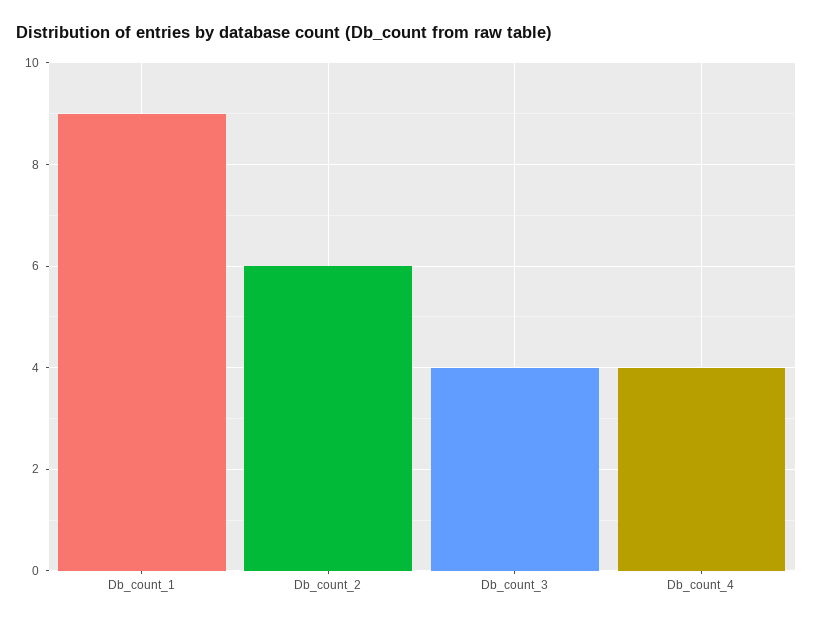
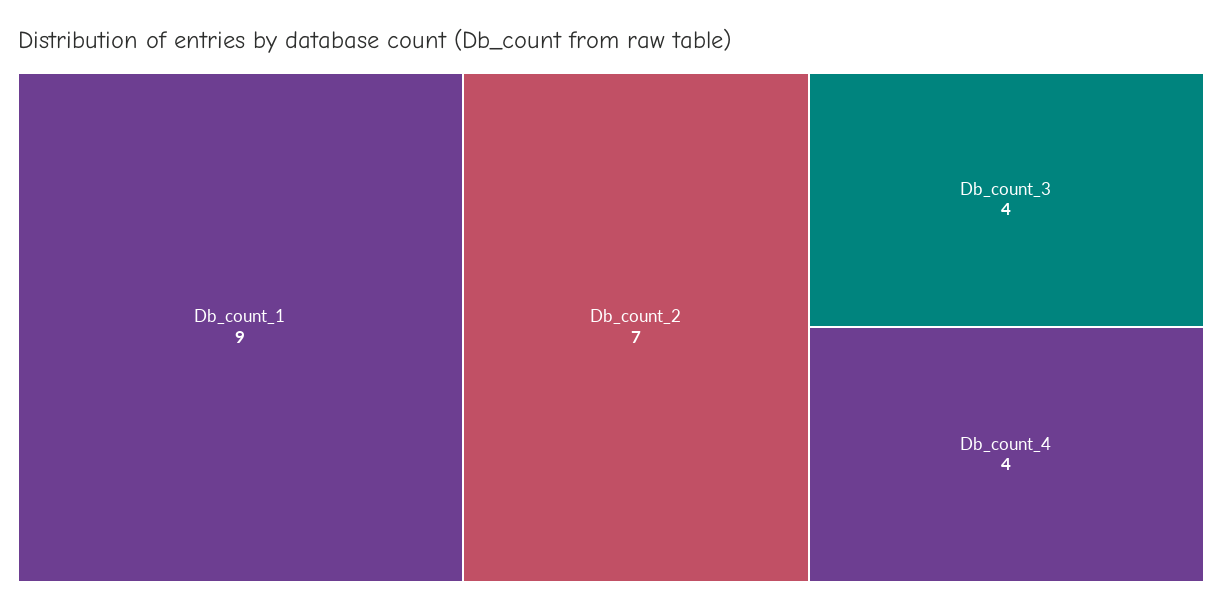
Db_count_2: 6 -> 7

